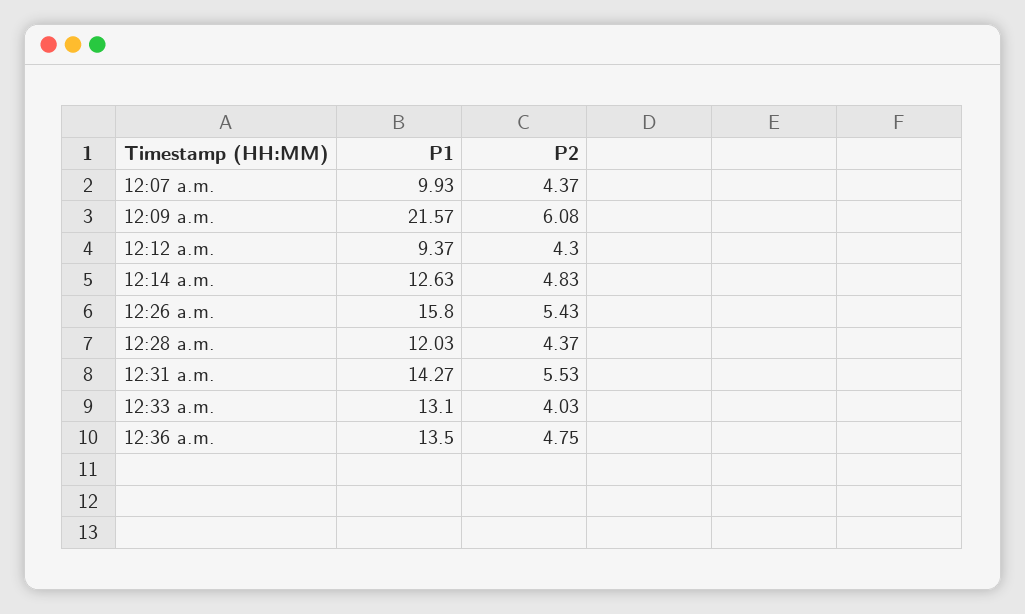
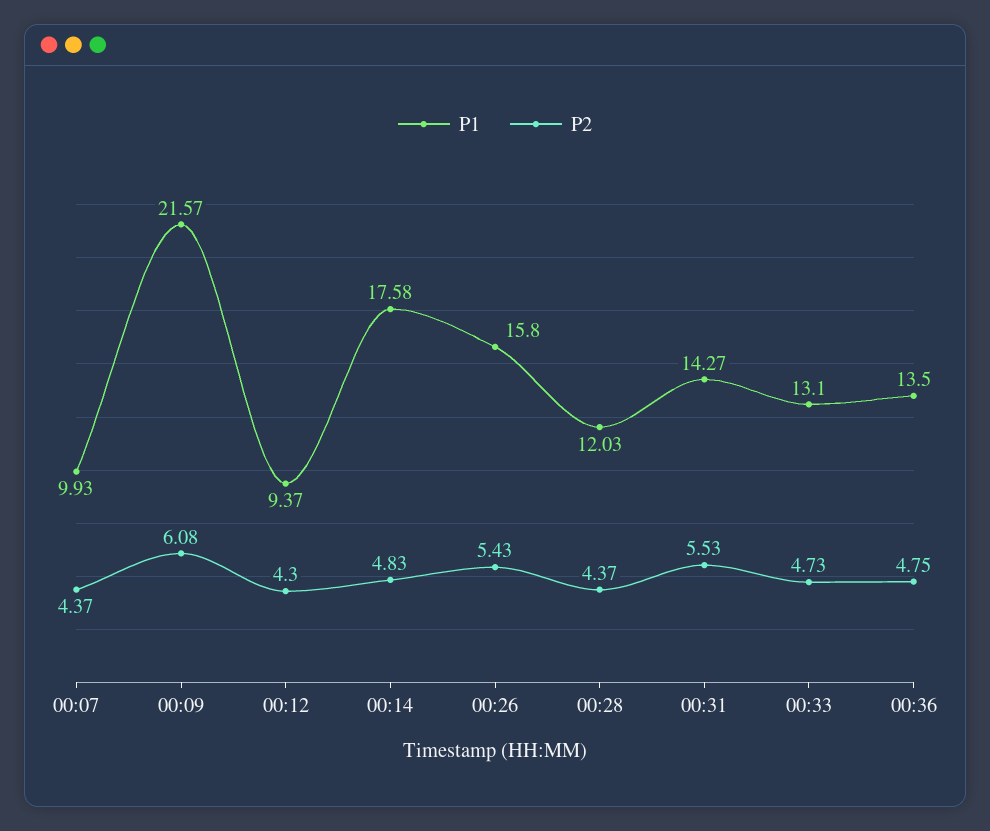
P1, 12:14 a.m.: 12.63 -> 17.58
P2, 12:33 a.m.: 4.03 -> 4.73

